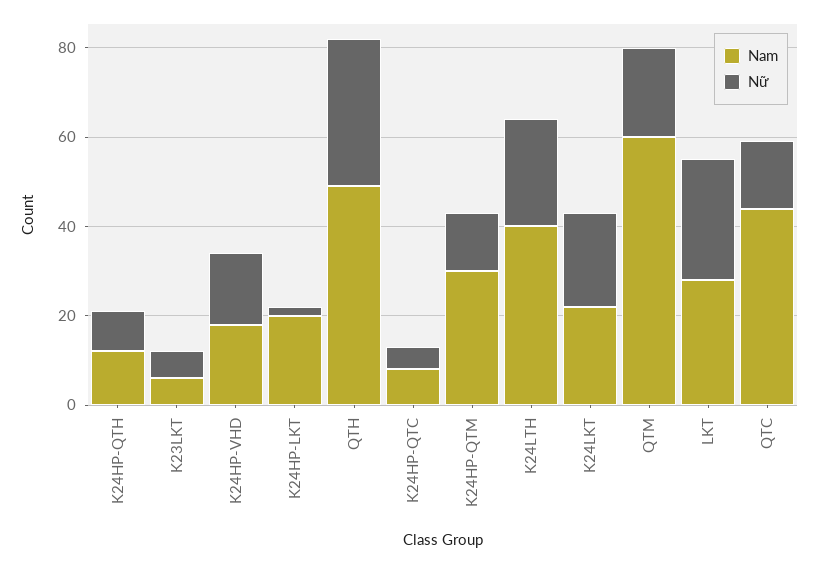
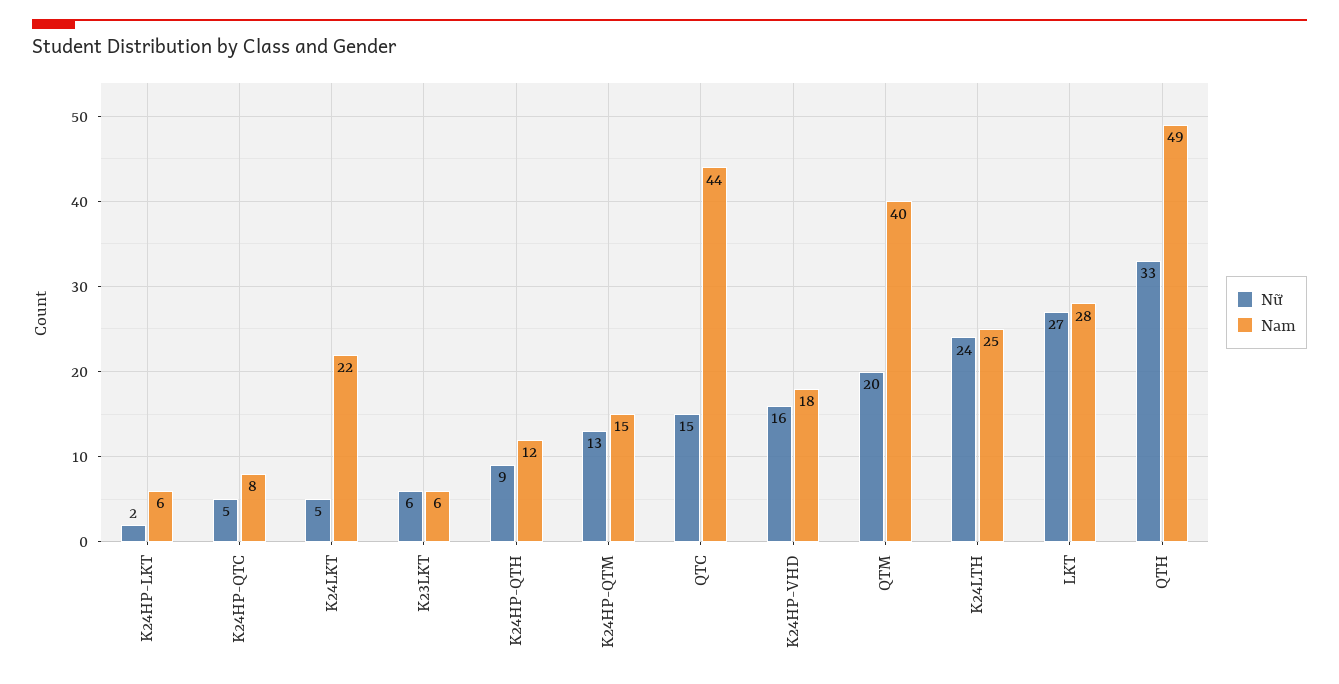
Nam, K24HP-LKT: 20 -> 6
Nam, K24HP-QTM: 30 -> 15
Nam, K24LTH: 40 -> 25
Nữ, K24LKT: 20 -> 5
Nam, QTM: 60 -> 40

